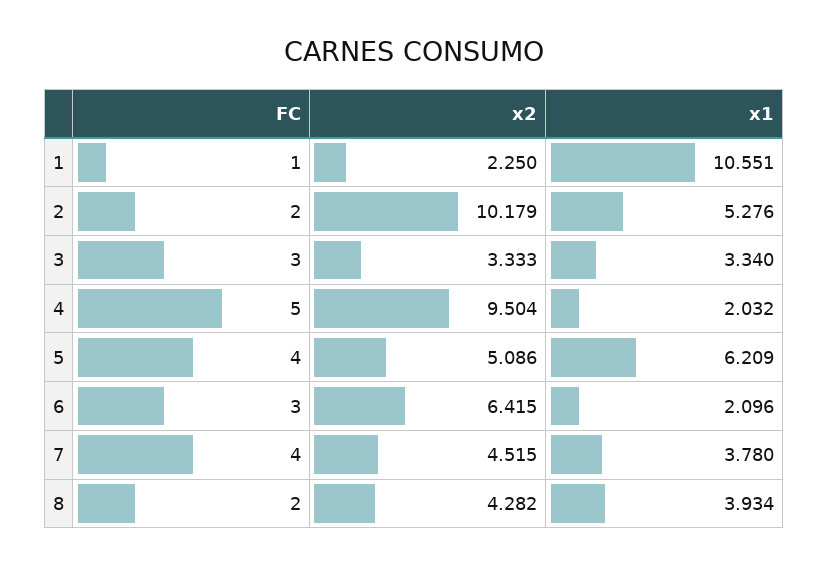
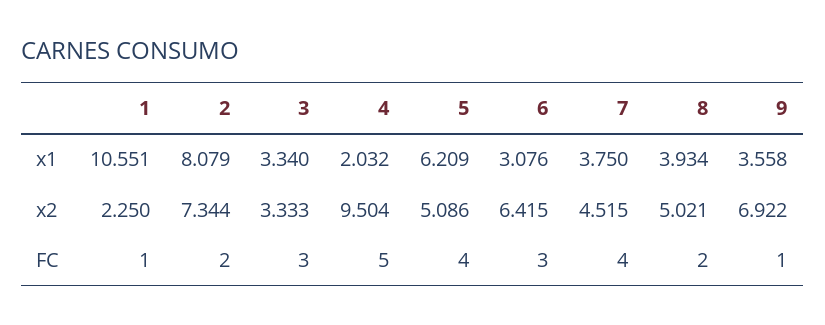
x2, 2: 10.179 -> 7.344
x1, 2: 5.276 -> 8.079
x1, 6: 2.096 -> 3.076
x1, 7: 3.78 -> 3.75
x2, 8: 4.282 -> 5.021
x1, 9: none -> 3.558
x2, 9: none -> 6.922
FC, 9: none -> 1

